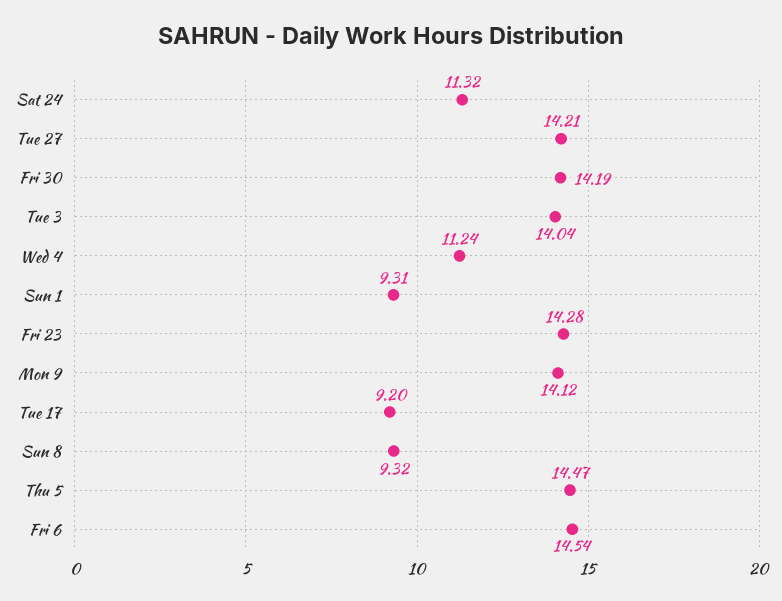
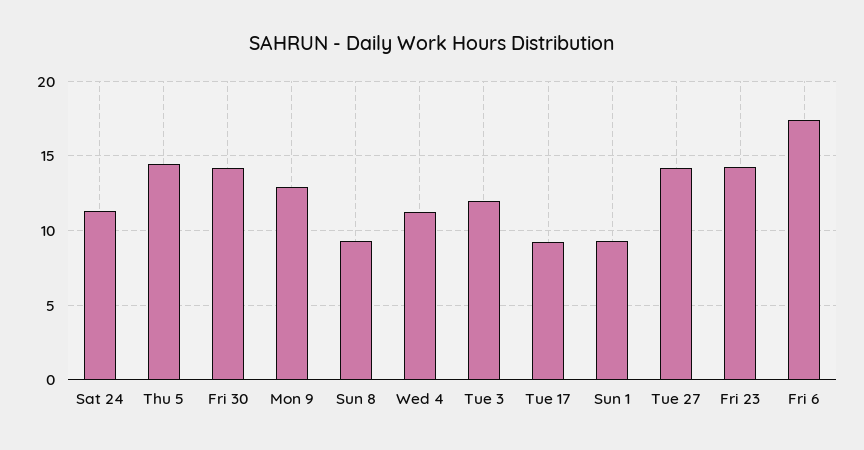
Tue 3: 14.04 -> 12
Mon 9: 14.12 -> 13
Fri 6: 14.54 -> 17.5

